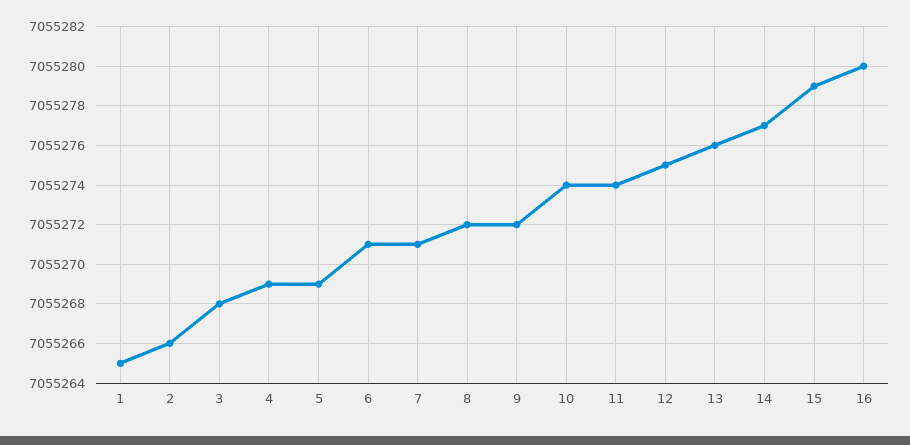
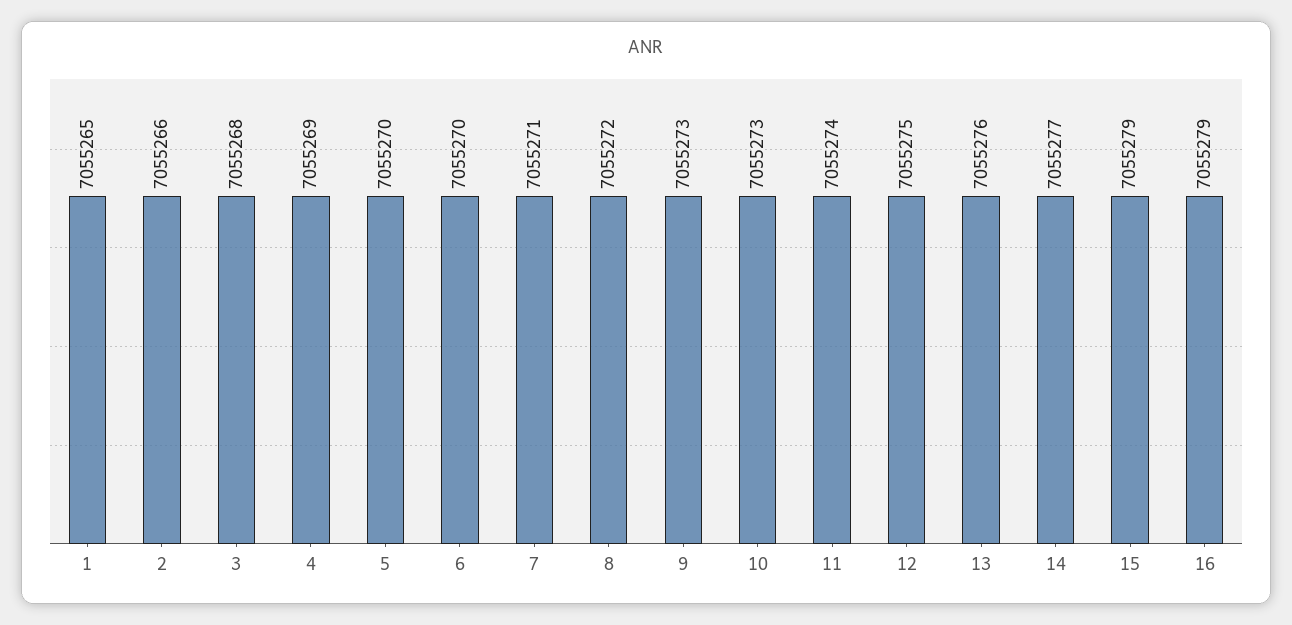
5: 7055269 -> 7055270
6: 7055271 -> 7055270
9: 7055272 -> 7055273
10: 7055274 -> 7055273
16: 7055280 -> 7055279

